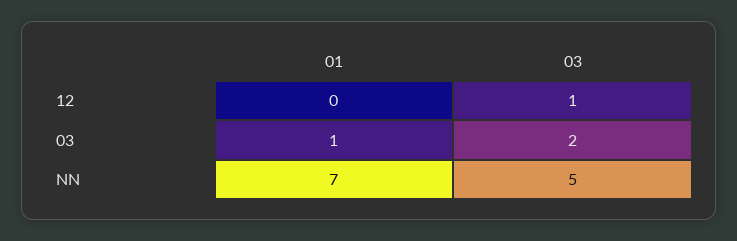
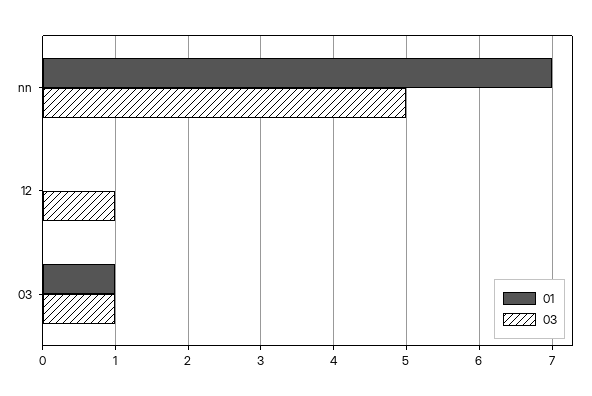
03, 03: 2 -> 1

